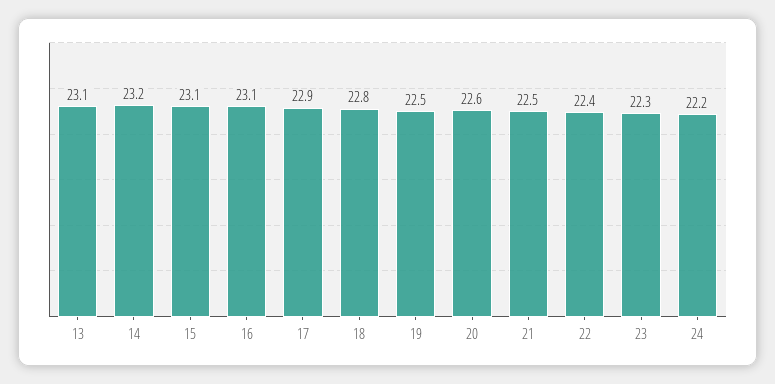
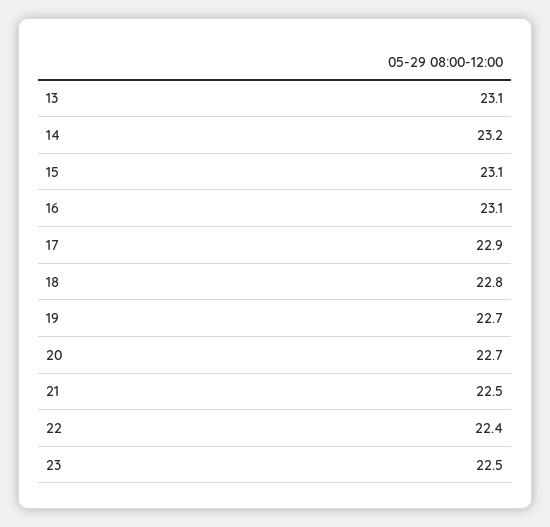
19: 22.5 -> 22.7
20: 22.6 -> 22.7
23: 22.3 -> 22.5
24: 22.2 -> none

